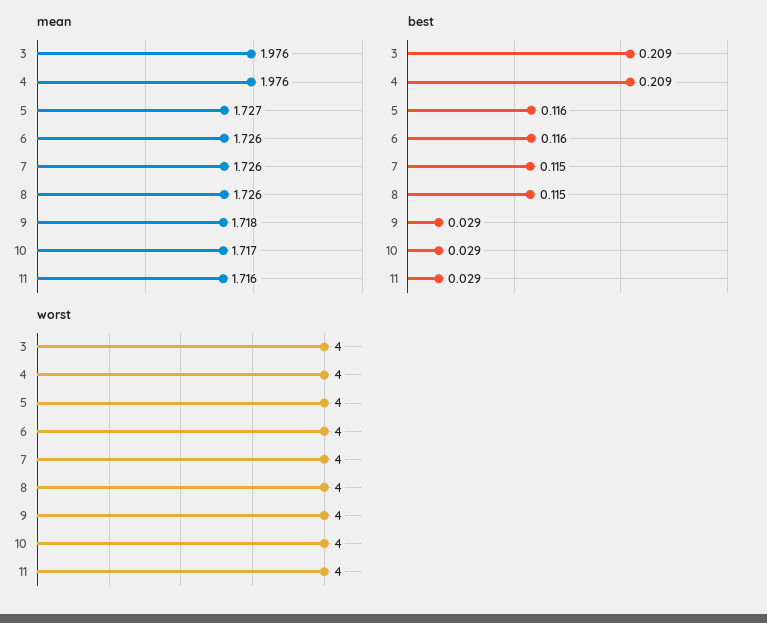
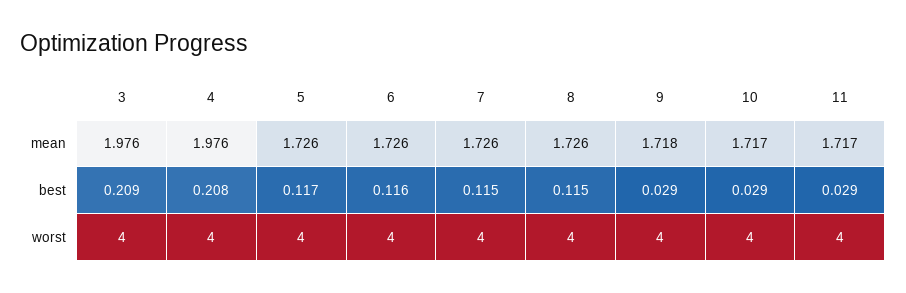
mean, 5: 1.727 -> 1.726
mean, 11: 1.716 -> 1.717
best, 4: 0.209 -> 0.208
best, 5: 0.116 -> 0.117

